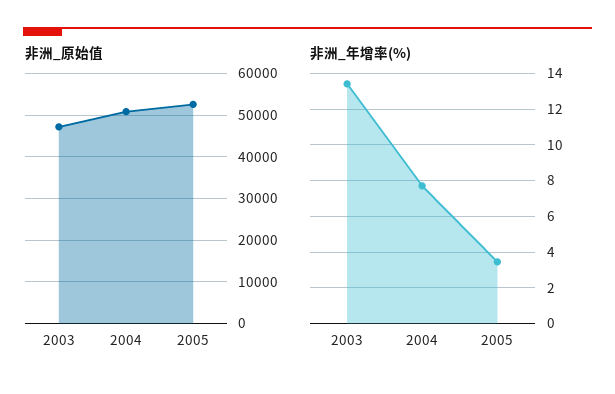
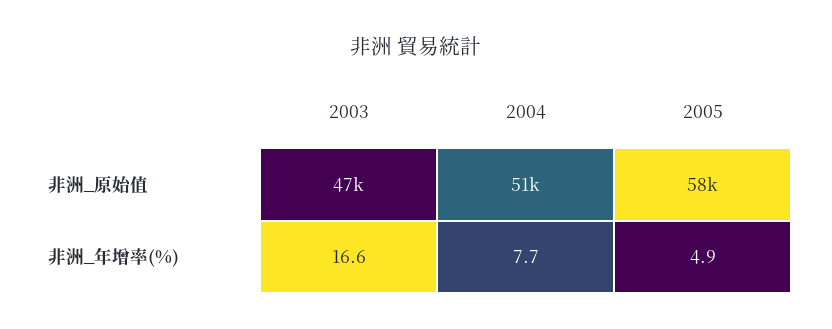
非洲_原始值, 2005: 52000 -> 58000
非洲_年增率(%), 2003: 13.5 -> 16.6
非洲_年增率(%), 2005: 3.5 -> 4.9

